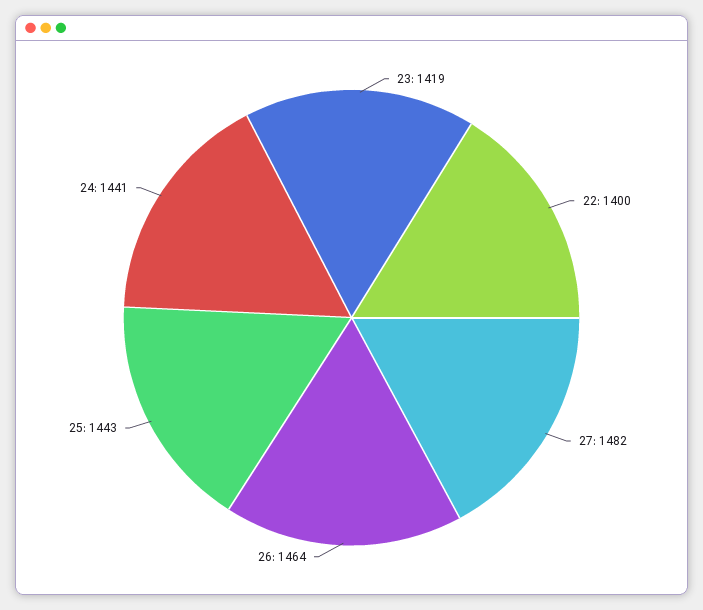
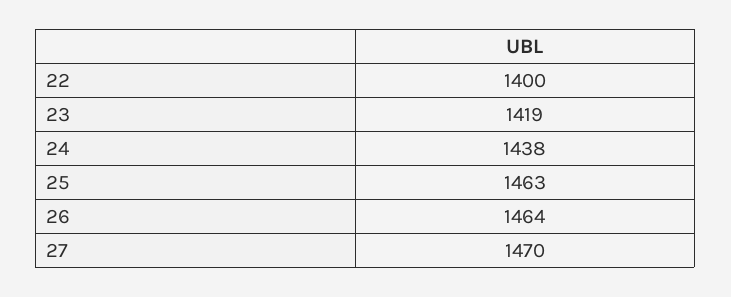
27: 1482 -> 1470
25: 1443 -> 1463
24: 1441 -> 1438

